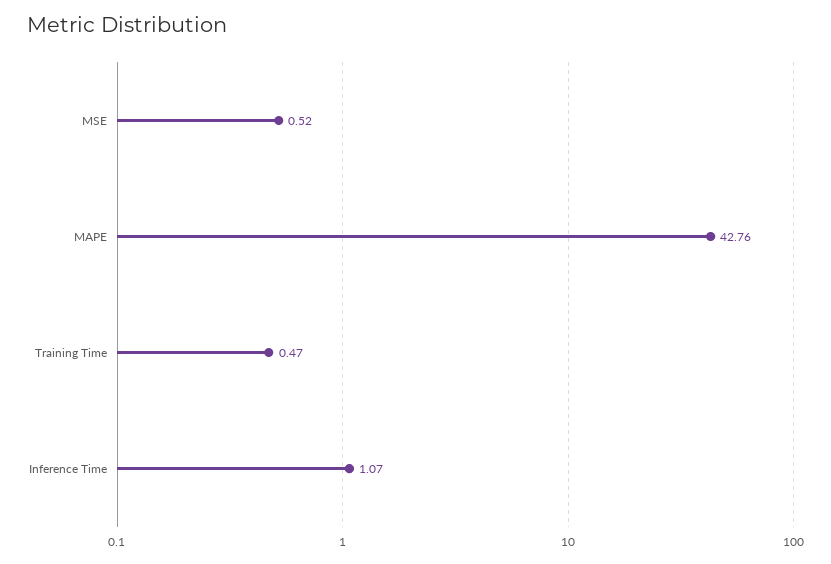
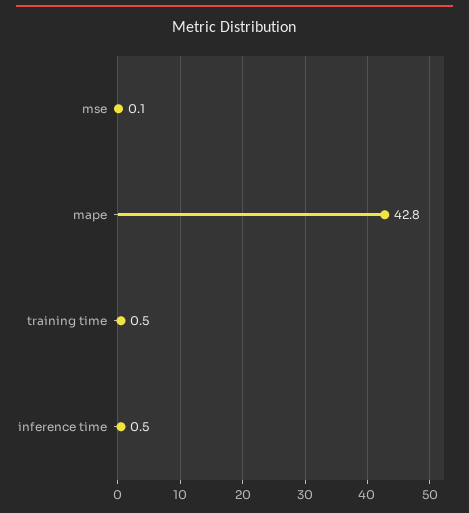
MSE: 0.52 -> 0.1
Inference Time: 1.07 -> 0.5

